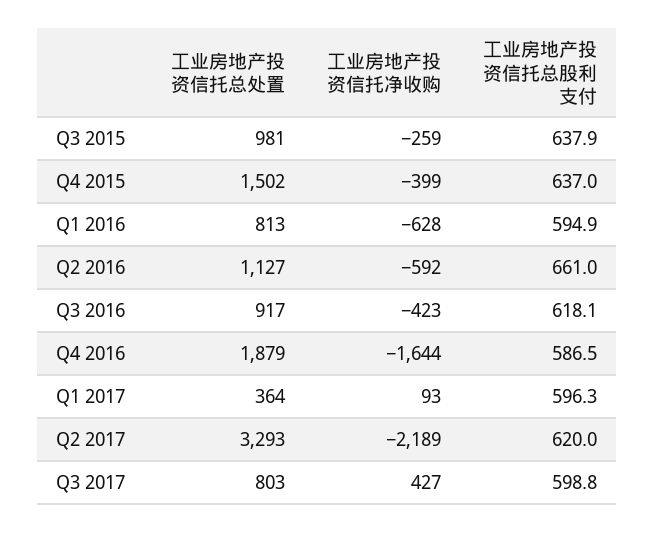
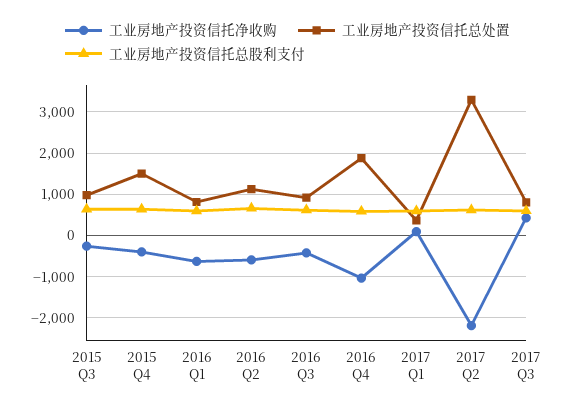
工业房地产投资信托净收购, Q4 2016: -1644 -> -1000

